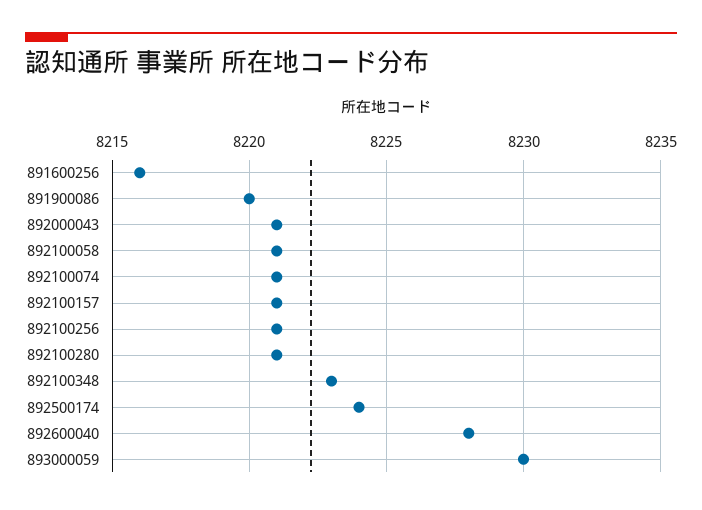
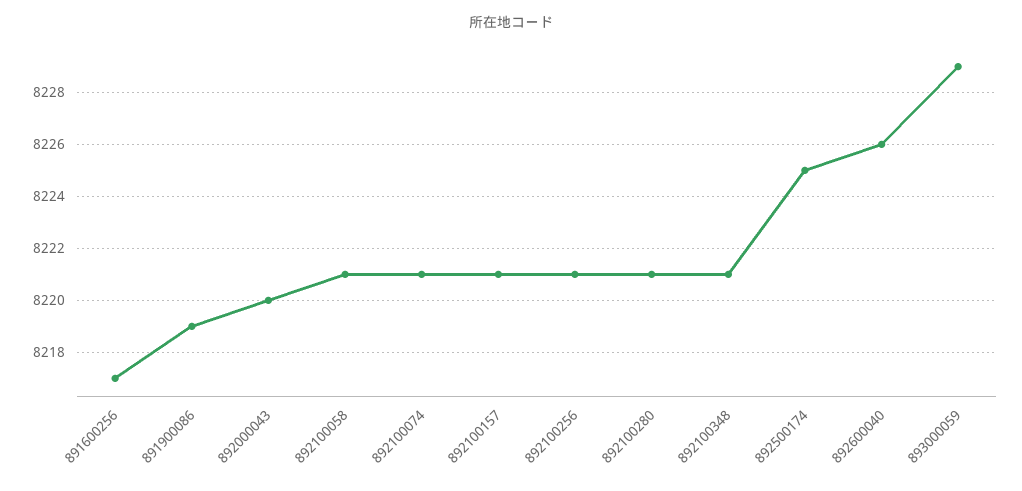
891600256: 8216 -> 8217
891900086: 8220 -> 8219
892000043: 8221 -> 8220
892100348: 8223 -> 8221
892500174: 8224 -> 8225
892600040: 8228 -> 8226
893000059: 8230 -> 8229

